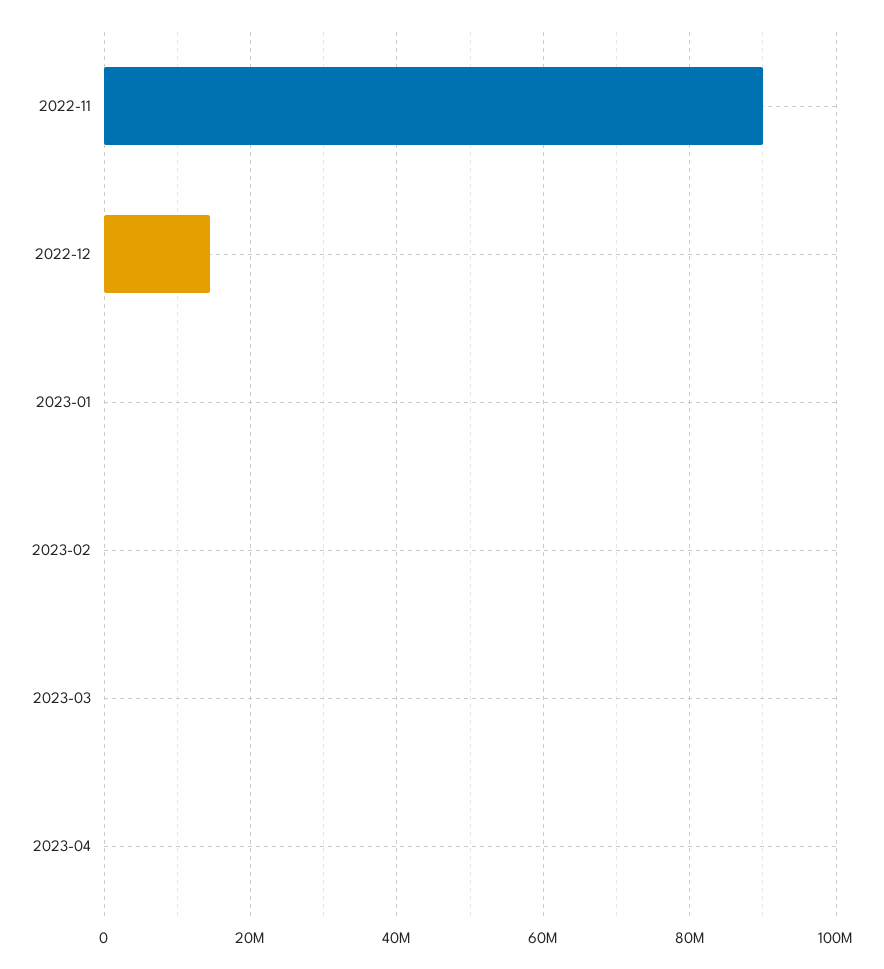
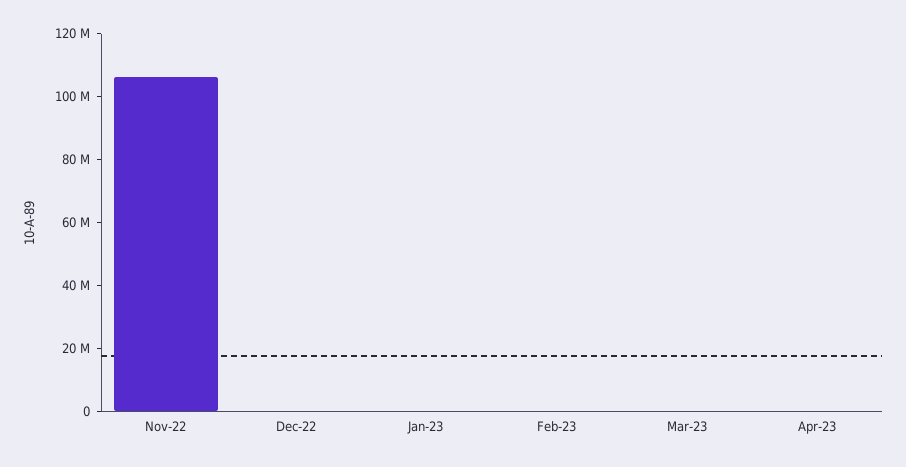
2022-11: 90000000 -> 105000000
2022-12: 14000000 -> 0

